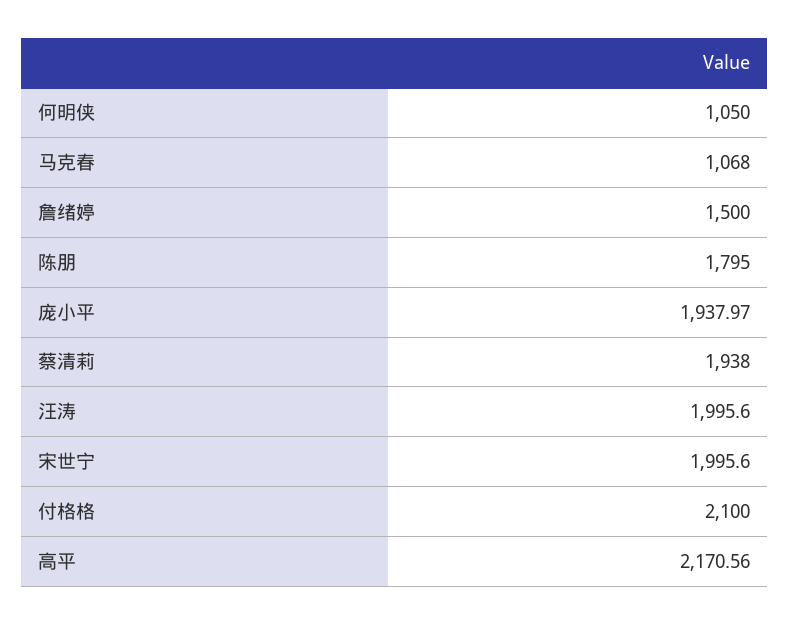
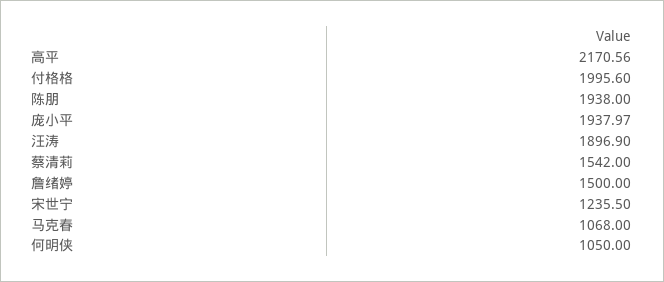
陈朋: 1795 -> 1938
蔡清莉: 1938 -> 1542
汪涛: 1995.6 -> 1896.9
宋世宁: 1995.6 -> 1235.5
付格格: 2100 -> 1995.6

